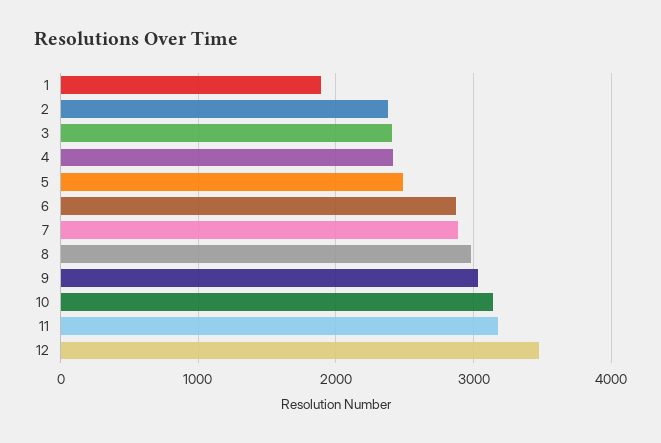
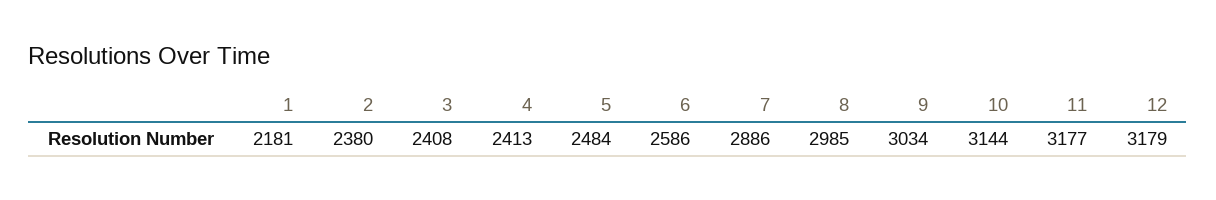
1: 1900 -> 2181
6: 2900 -> 2586
12: 3500 -> 3179

